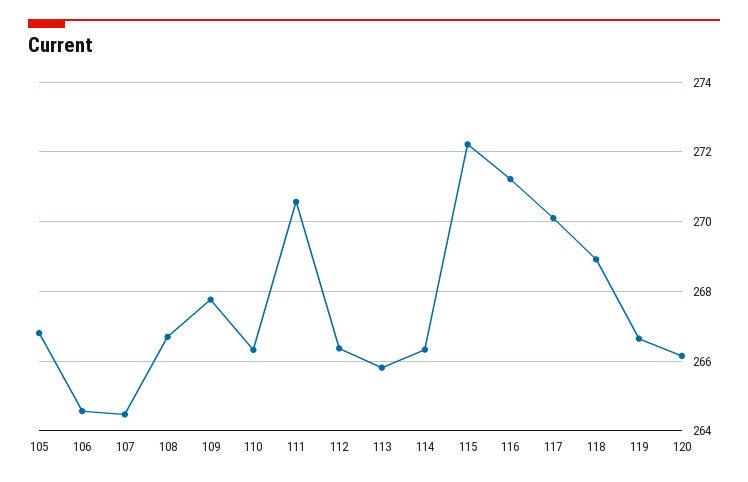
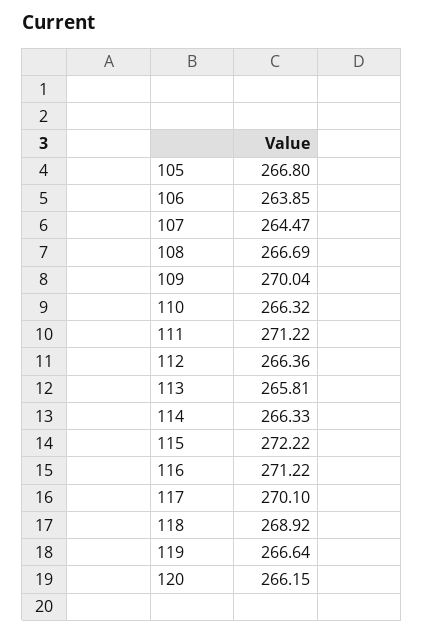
106: 264.6 -> 263.85
109: 267.8 -> 270.04
111: 270.6 -> 271.22

